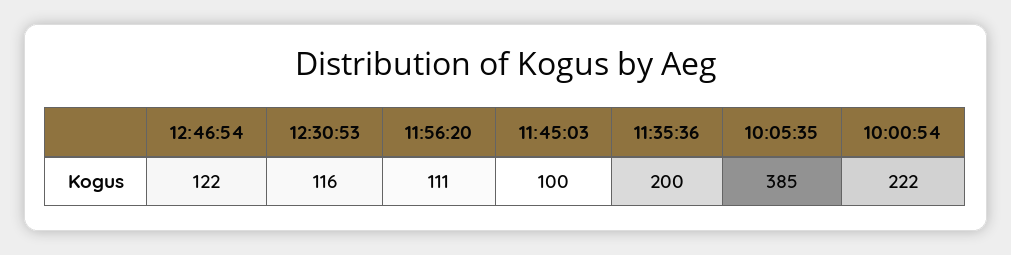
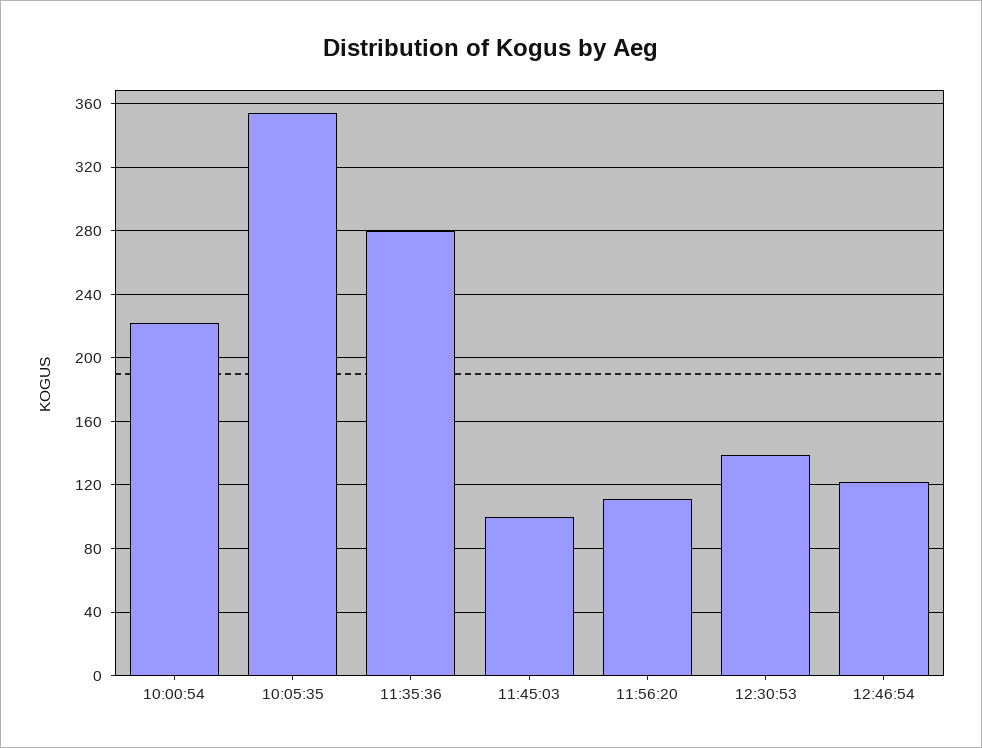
12:30:53: 116 -> 140
11:35:36: 200 -> 280
10:05:35: 385 -> 355

